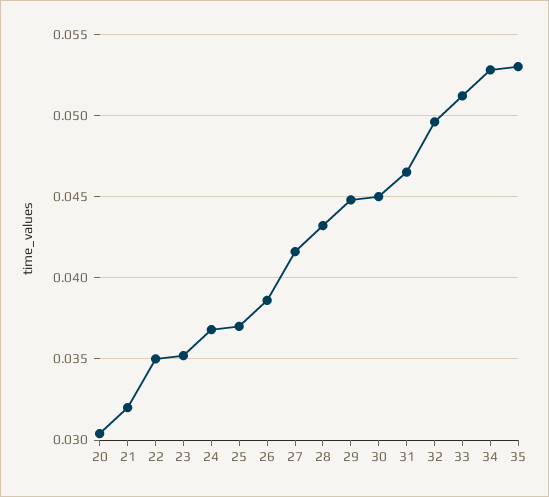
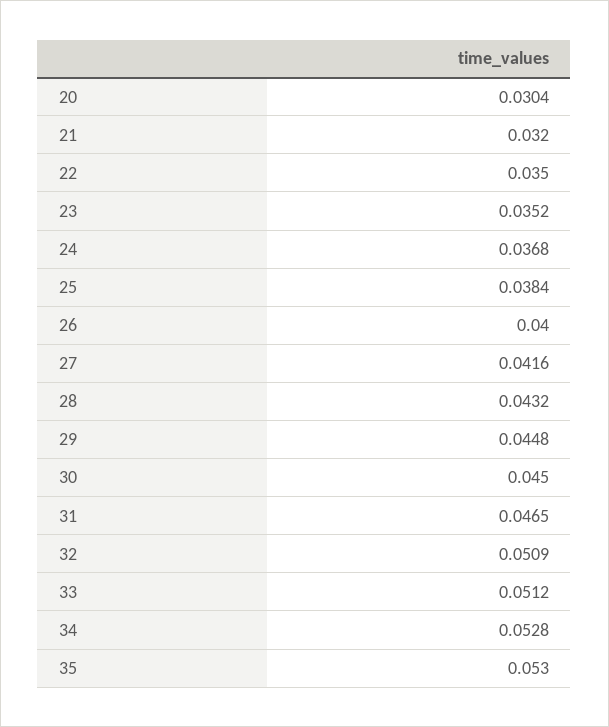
25: 0.037 -> 0.0384
26: 0.0385 -> 0.04
32: 0.0495 -> 0.0509

